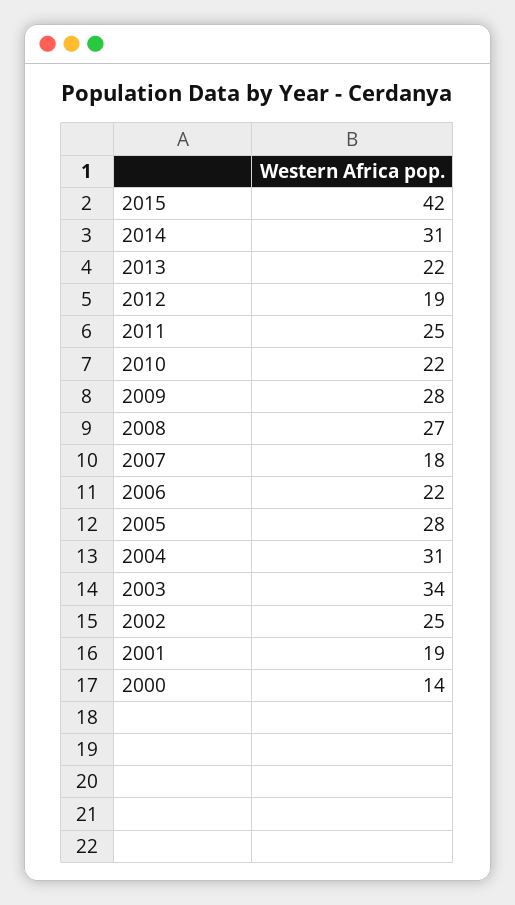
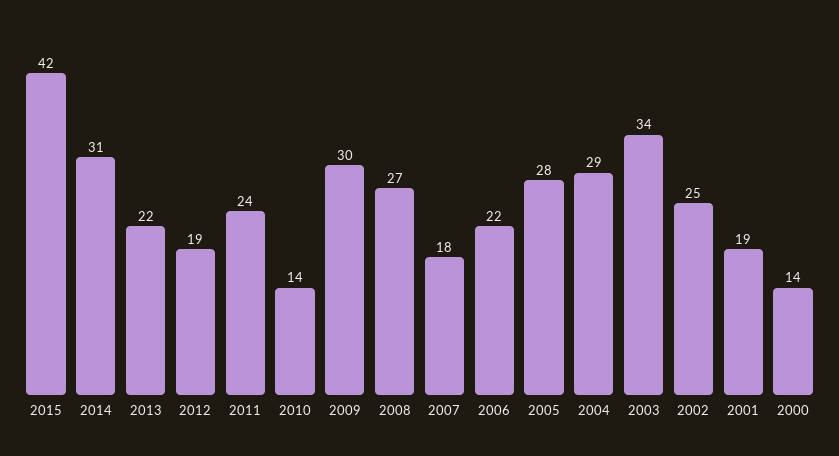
2011: 25 -> 24
2010: 22 -> 14
2009: 28 -> 30
2004: 31 -> 29

